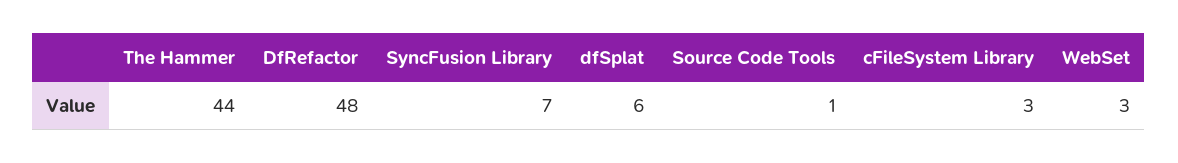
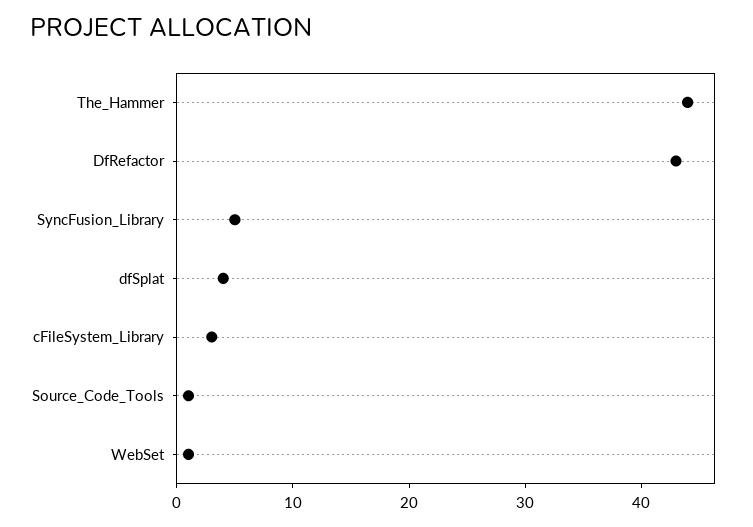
DfRefactor: 48 -> 43
SyncFusion Library: 7 -> 5
dfSplat: 6 -> 4
WebSet: 3 -> 1

